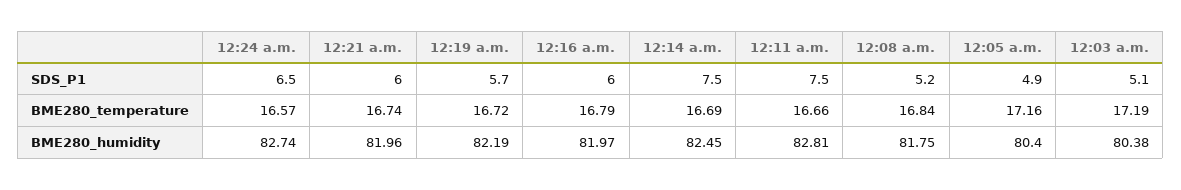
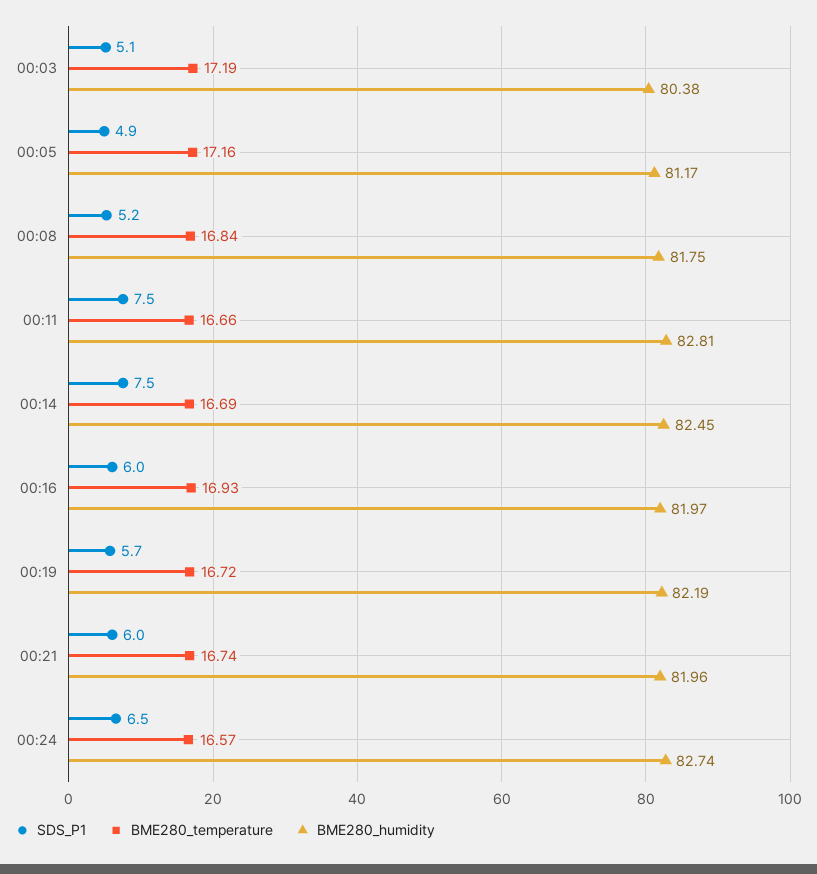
BME280_temperature, 12:16 a.m.: 16.79 -> 16.93
BME280_humidity, 12:05 a.m.: 80.4 -> 81.17

